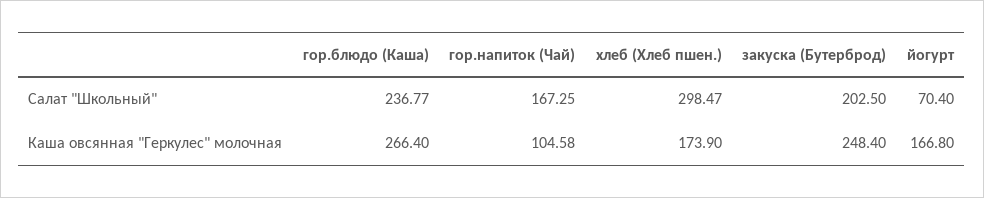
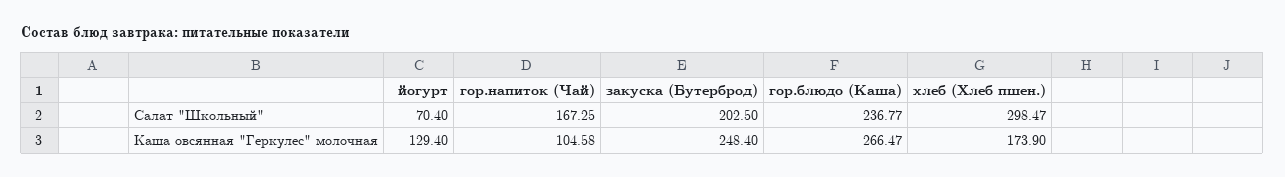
гор.блюдо (Каша), Каша овсянная "Геркулес" молочная: 266.4 -> 266.47
йогурт, Каша овсянная "Геркулес" молочная: 166.8 -> 129.4

